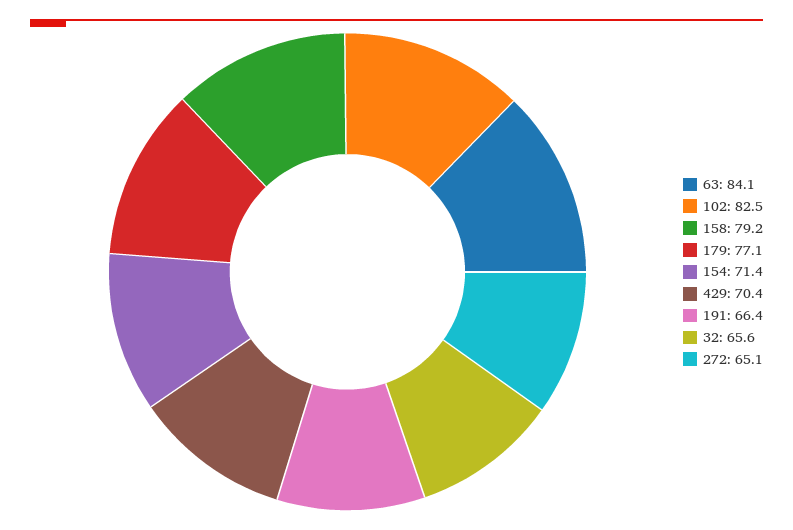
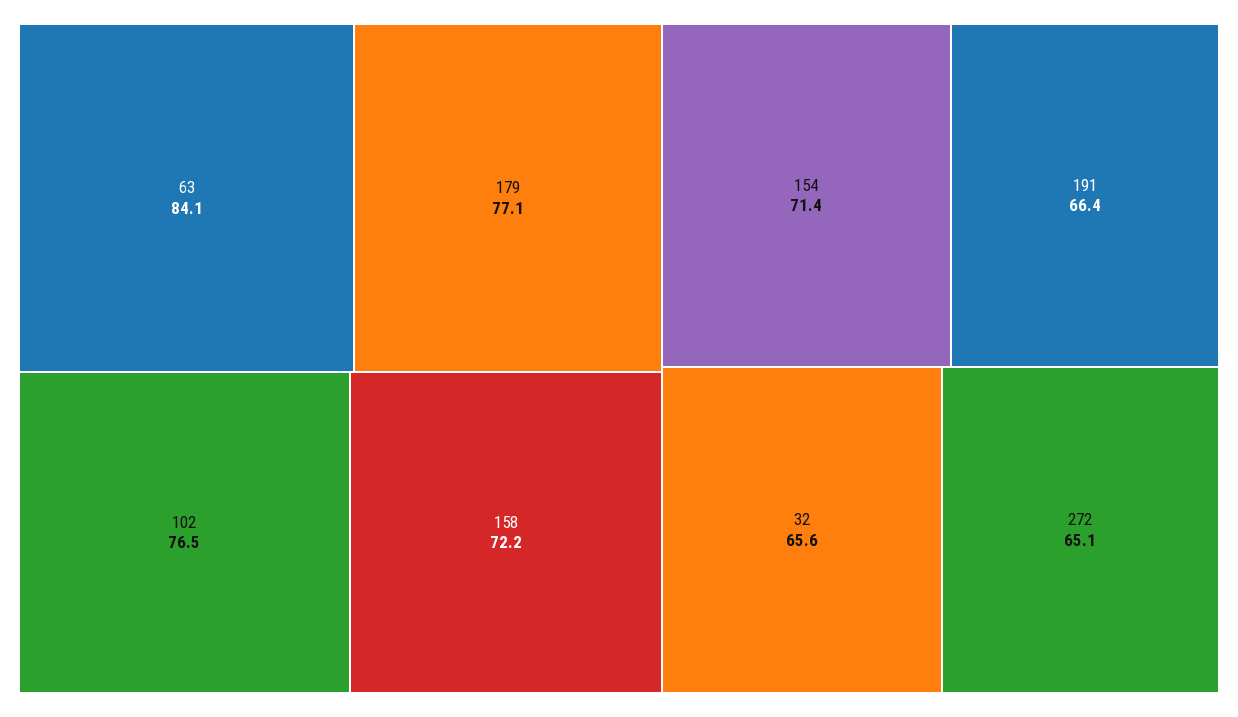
102: 82.5 -> 76.5
158: 79.2 -> 72.2
429: 70.4 -> none

